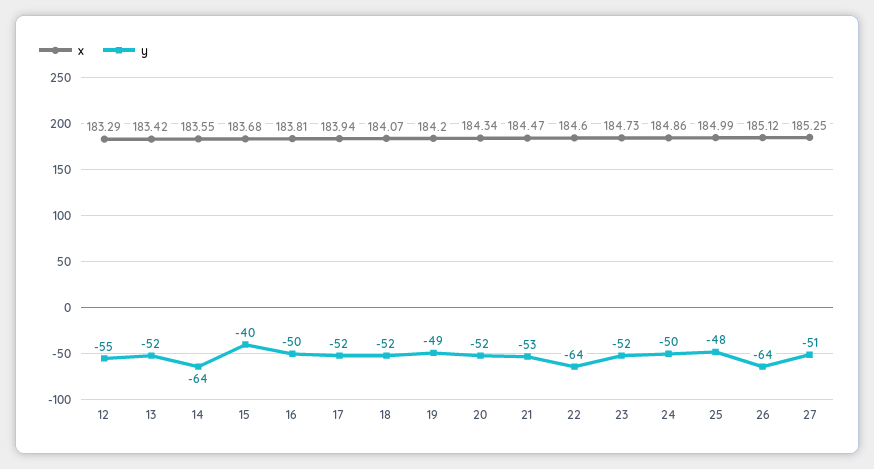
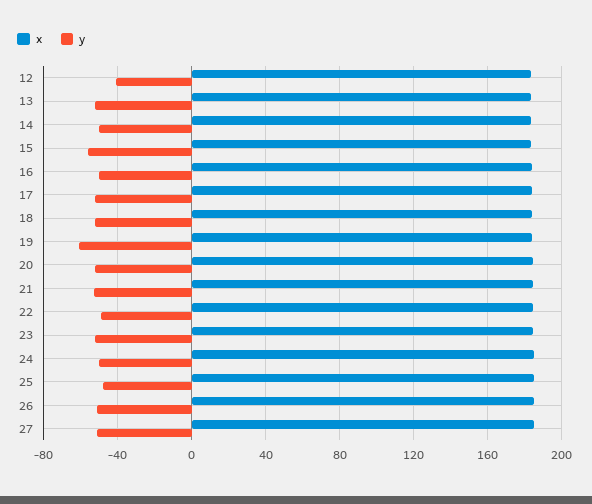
y, 12: -55 -> -40
y, 14: -64 -> -50
y, 15: -40 -> -55
y, 19: -49 -> -60
y, 22: -64 -> -50
y, 26: -64 -> -50

